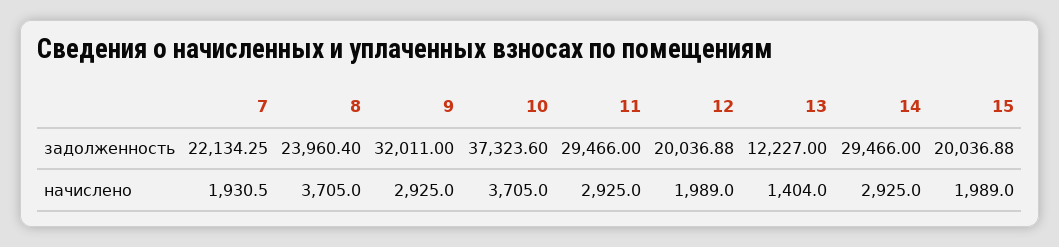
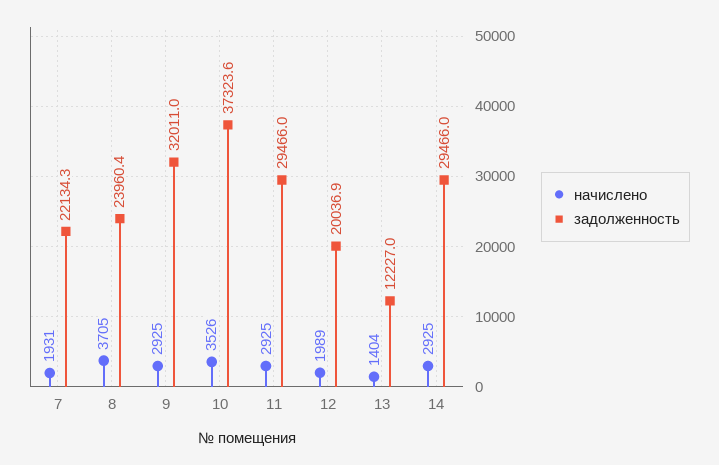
задолженность, 15: 20036.88 -> none
начислено, 10: 3705 -> 3526
начислено, 15: 1989 -> none

